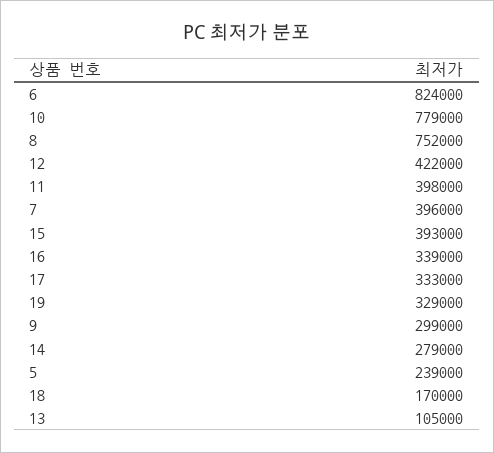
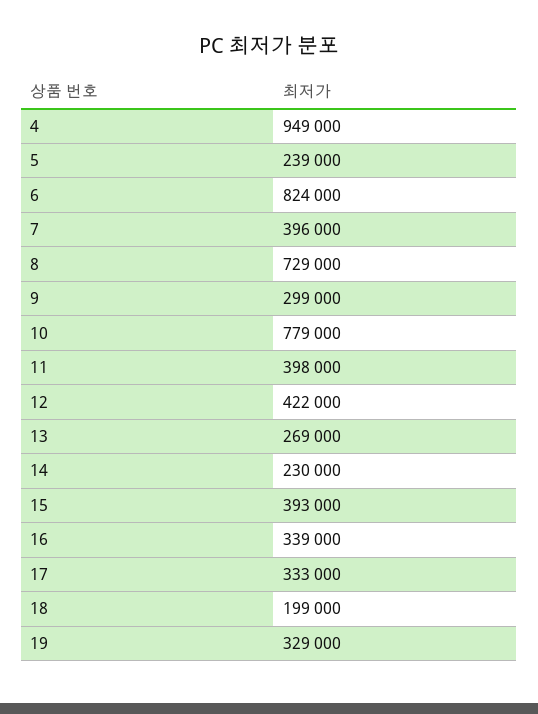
8: 752000 -> 729000
14: 279000 -> 230000
18: 170000 -> 199000
13: 105000 -> 269000
4: none -> 949000

